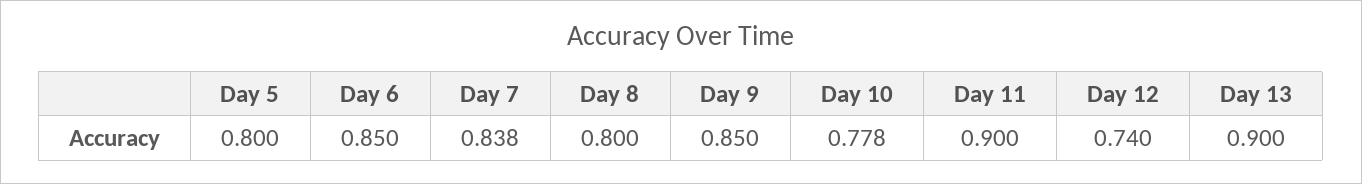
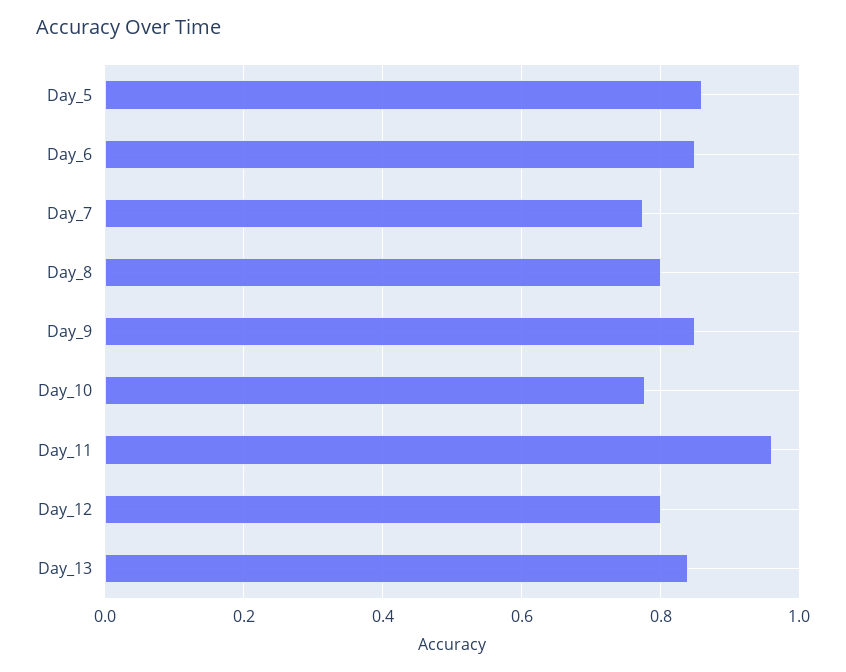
Day 5: 0.8 -> 0.86
Day 7: 0.838 -> 0.78
Day 11: 0.9 -> 0.96
Day 12: 0.74 -> 0.8
Day 13: 0.9 -> 0.84

